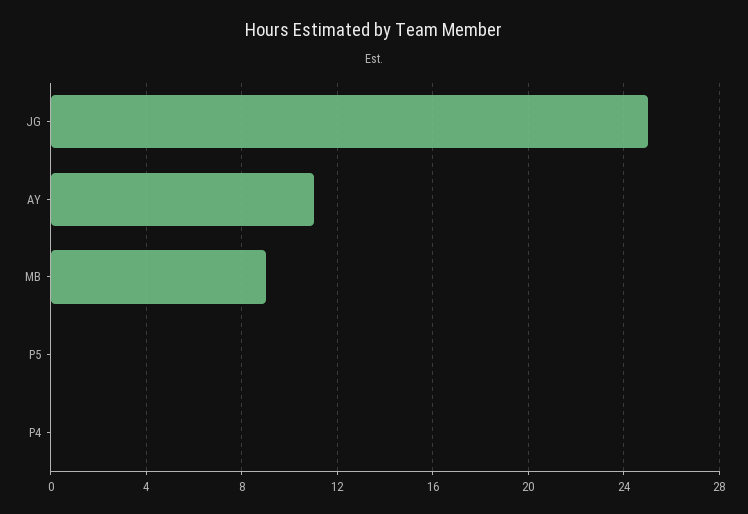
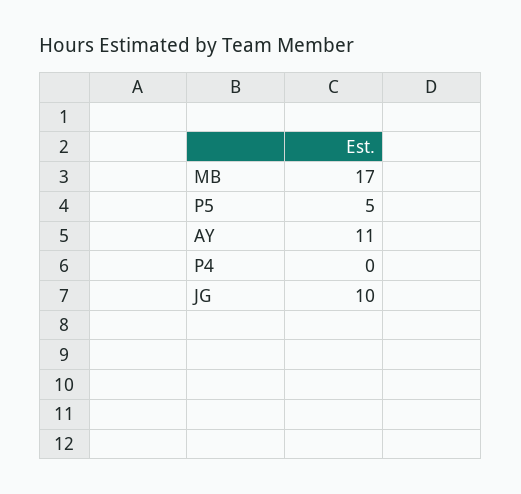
JG: 25 -> 10
MB: 9 -> 17
P5: 0 -> 5

